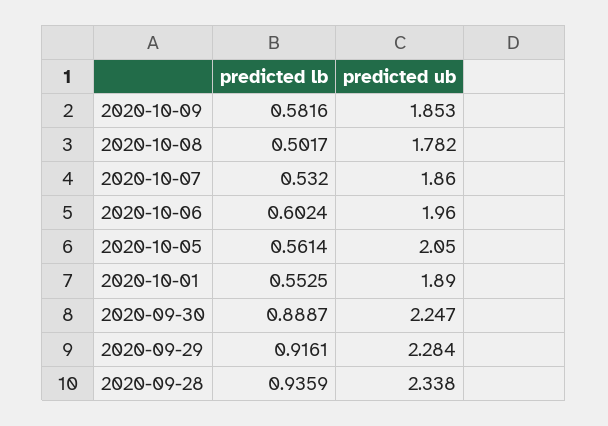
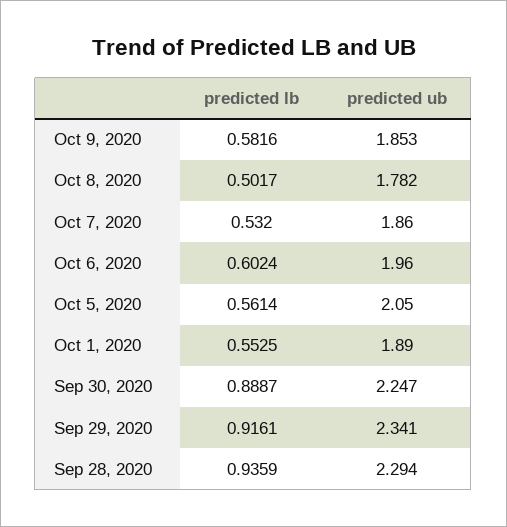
predicted ub, 2020-09-29: 2.284 -> 2.341
predicted ub, 2020-09-28: 2.338 -> 2.294

